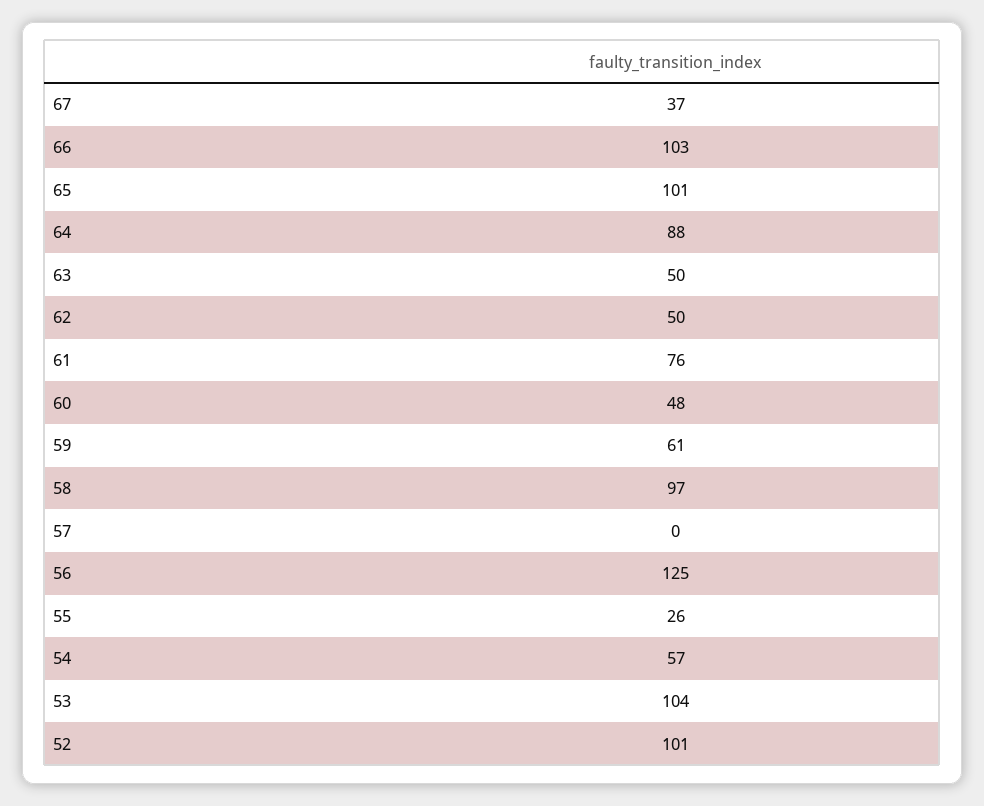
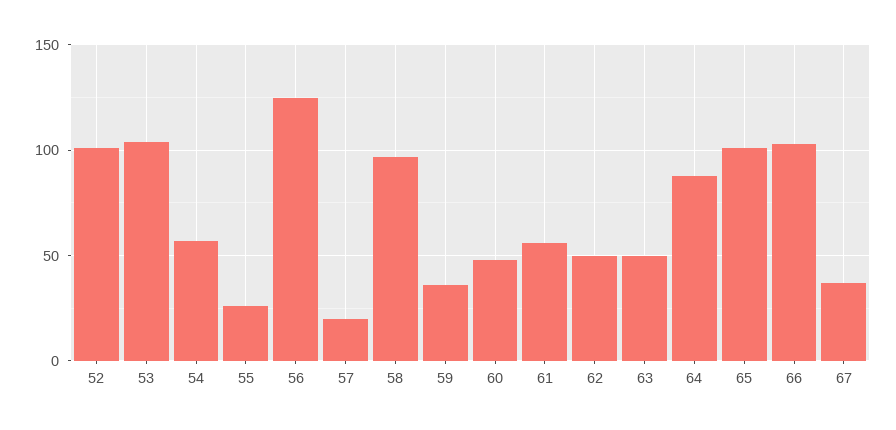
61: 76 -> 55
59: 61 -> 35
57: 0 -> 20

